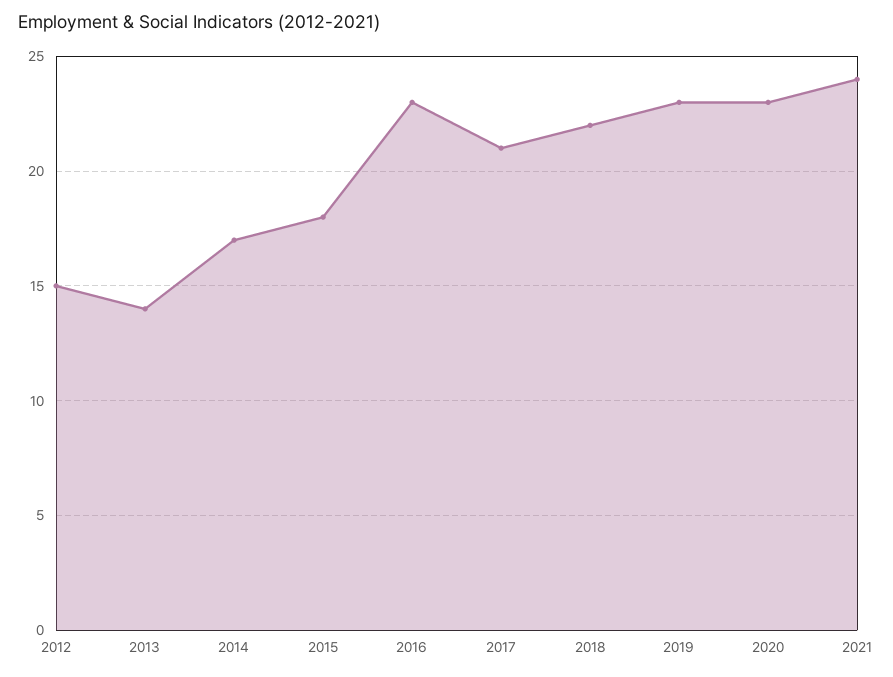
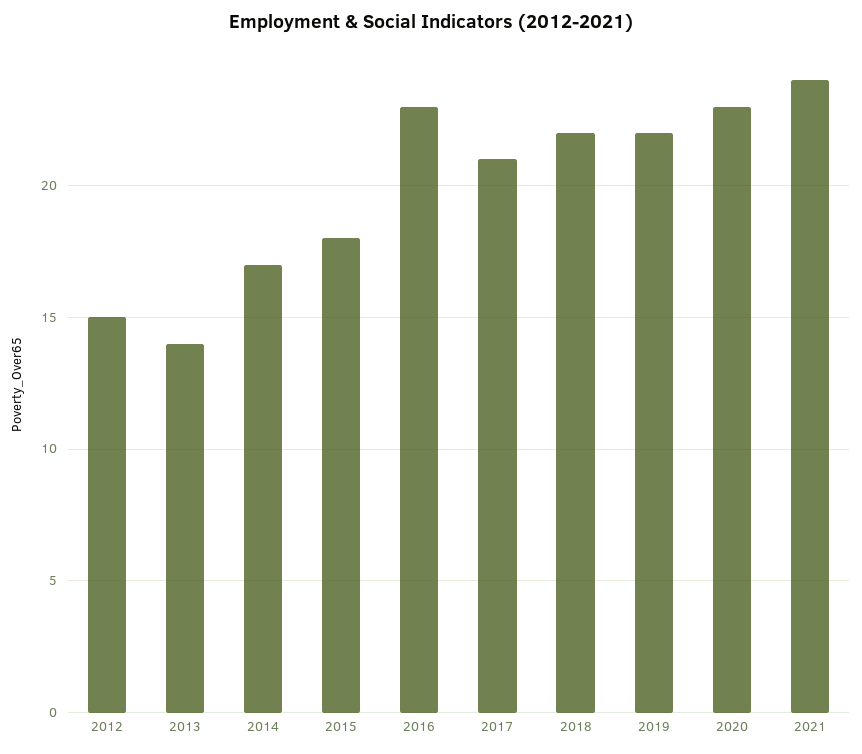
2019: 23 -> 22

